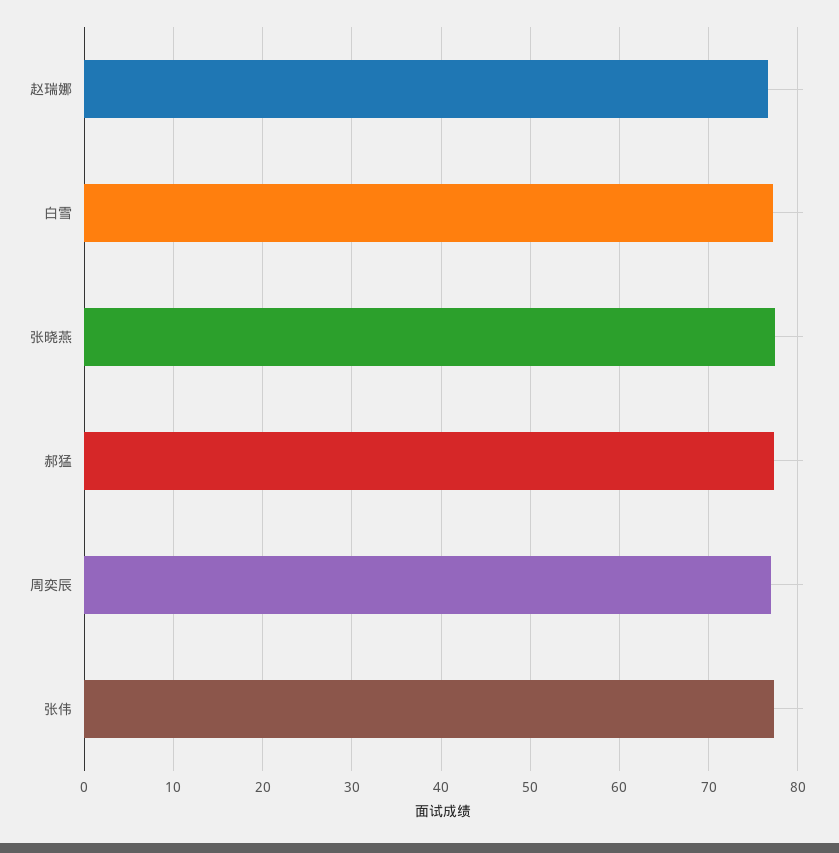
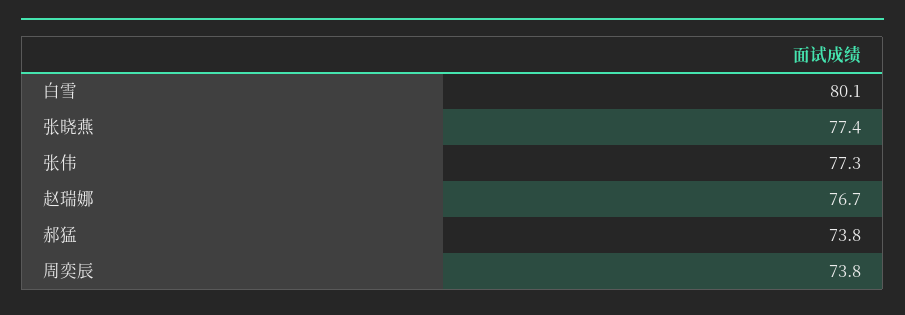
白雪: 77 -> 80.1
郝猛: 77 -> 73.8
周奕辰: 77 -> 73.8

